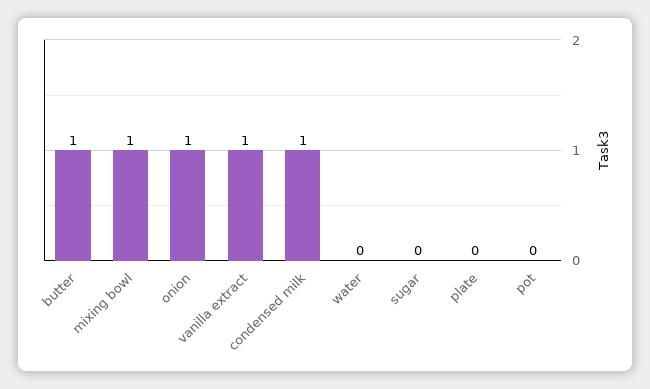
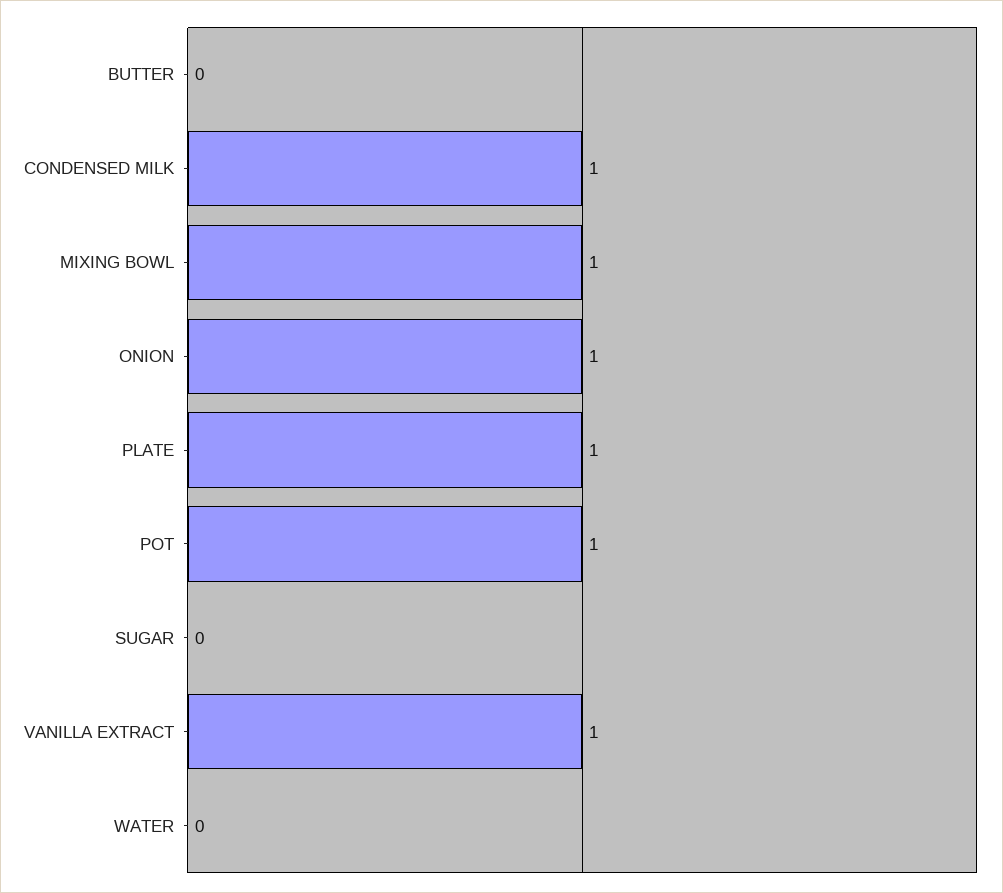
butter: 1 -> 0
plate: 0 -> 1
pot: 0 -> 1

